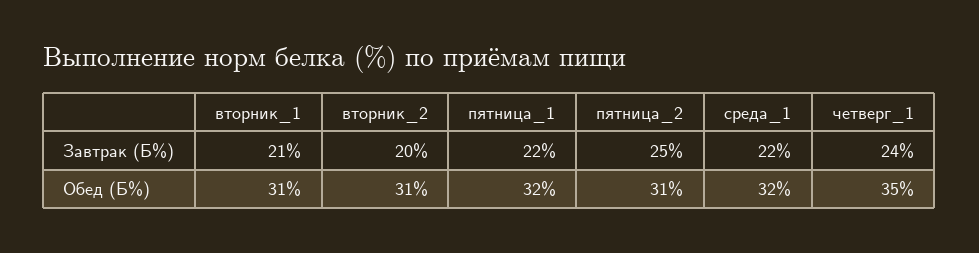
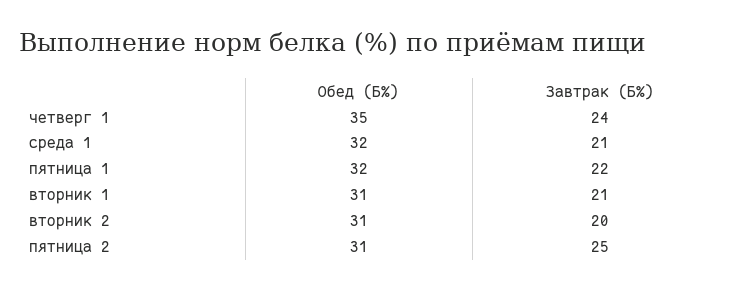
среда_1, Завтрак (Б%): 22 -> 21

